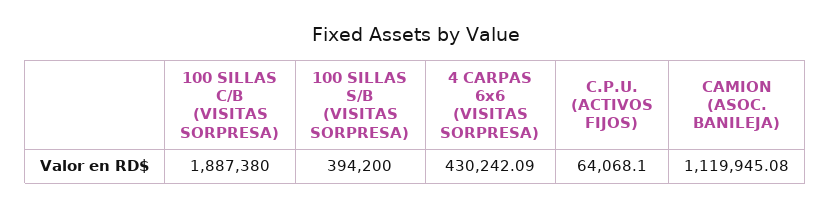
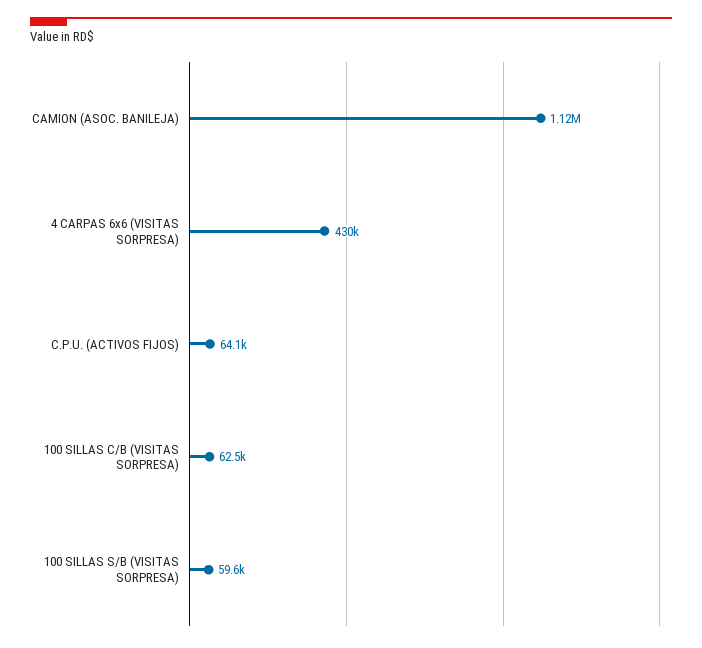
100 SILLAS C/B (VISITAS SORPRESA): 1887380 -> 62500
100 SILLAS S/B (VISITAS SORPRESA): 394200 -> 59600

